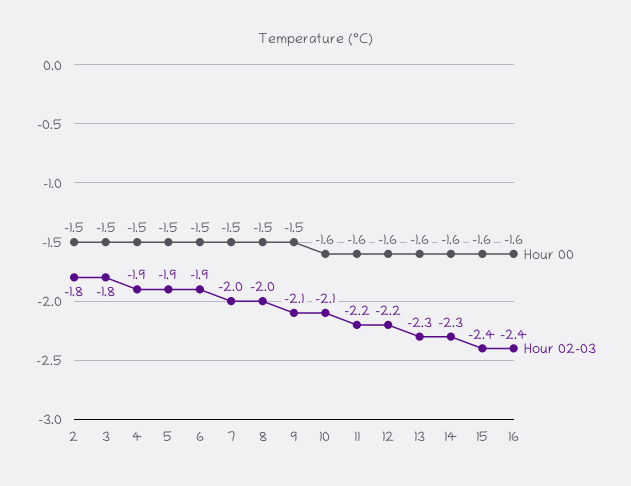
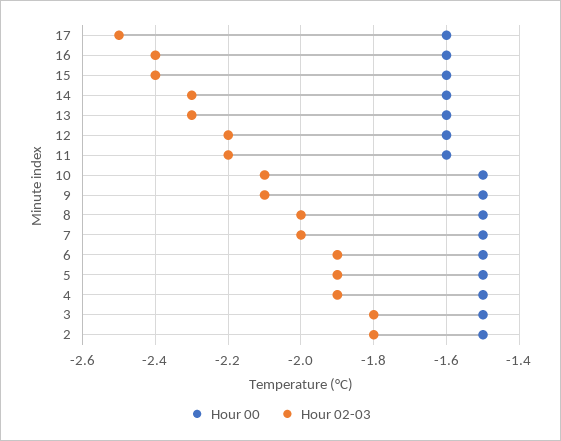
Hour 00, 10: -1.6 -> -1.5
Hour 00, 17: none -> -1.6
Hour 02-03, 17: none -> -2.5

